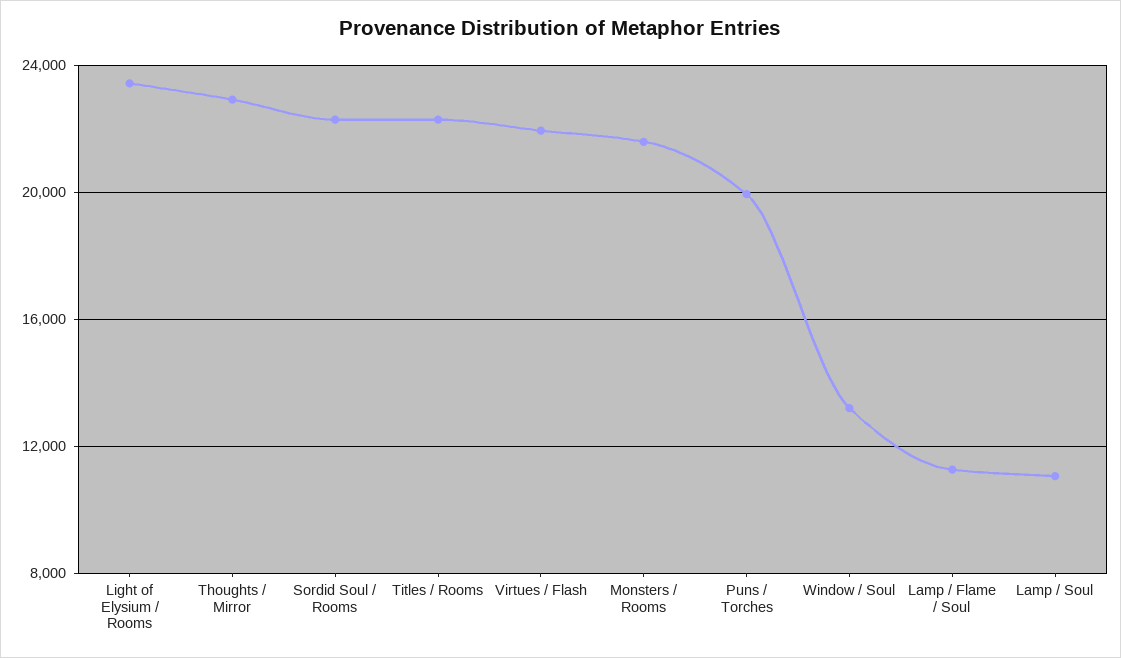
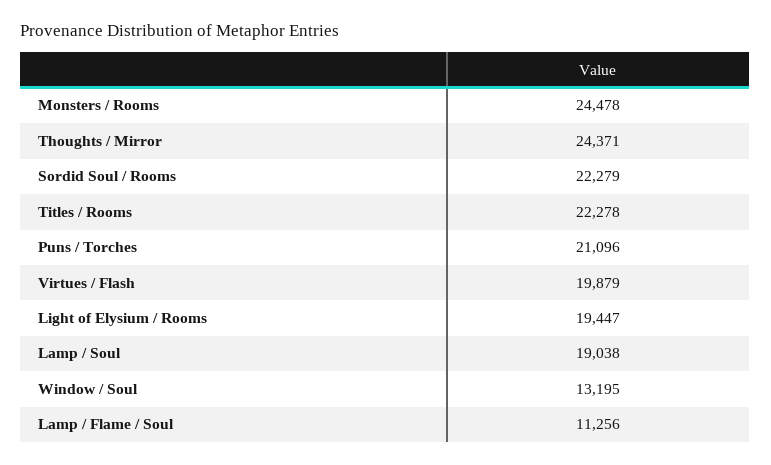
Light of Elysium / Rooms: 23500 -> 19447
Thoughts / Mirror: 23000 -> 24371
Virtues / Flash: 22000 -> 19879
Monsters / Rooms: 21500 -> 24478
Puns / Torches: 20000 -> 21096
Lamp / Soul: 11000 -> 19038

